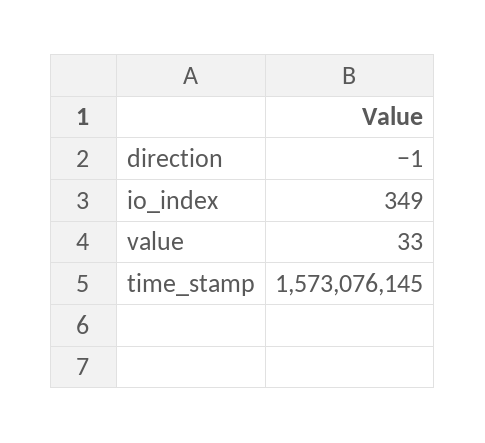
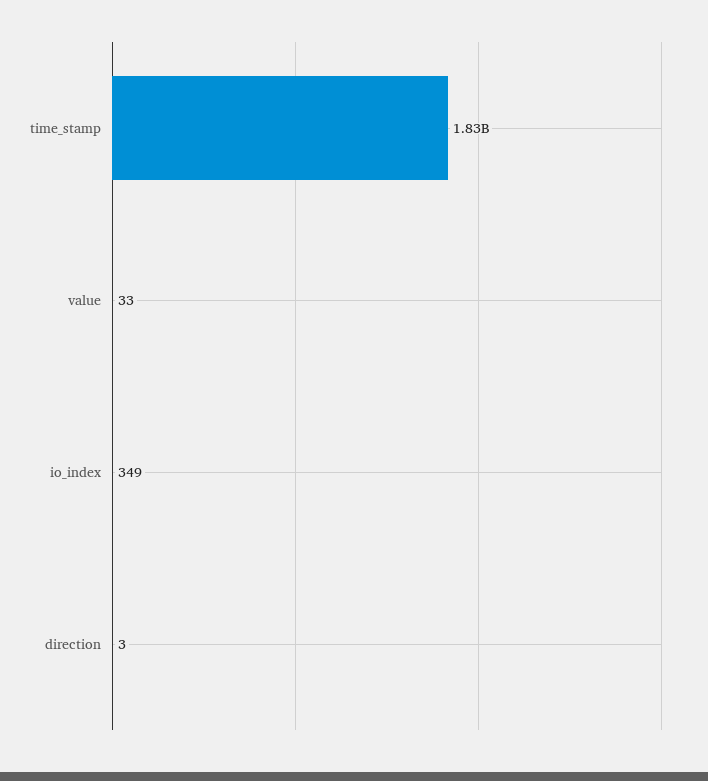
direction: -1 -> 3
time_stamp: 1573076145 -> 1830000000

